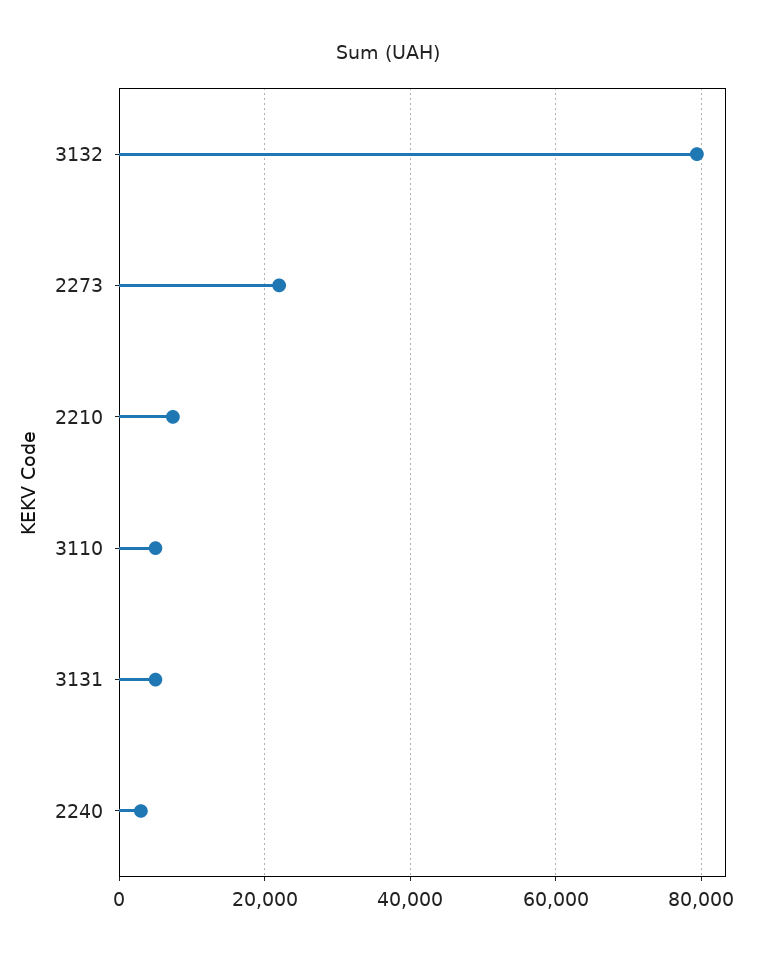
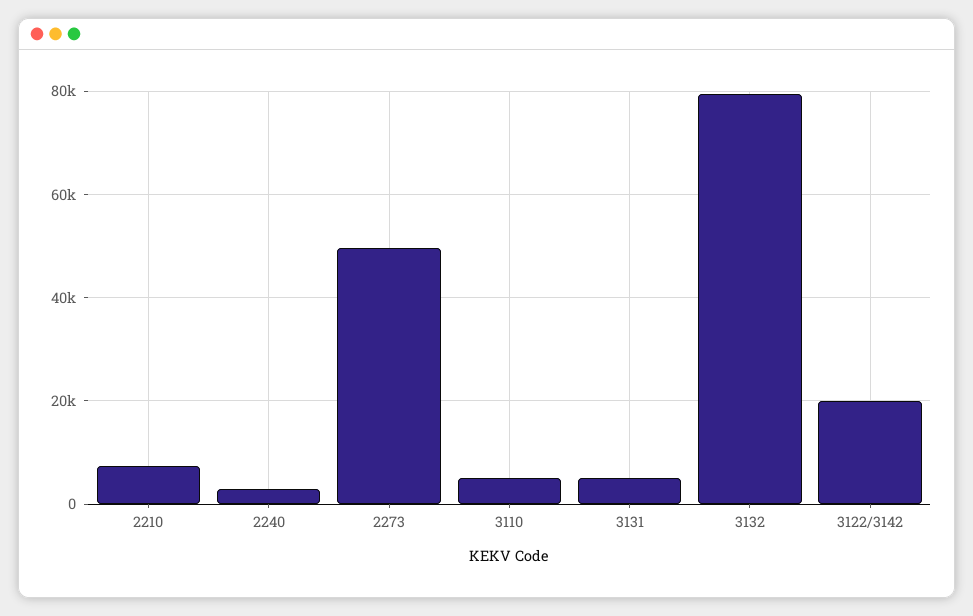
2273: 22000 -> 50000
3122/3142: none -> 20000

